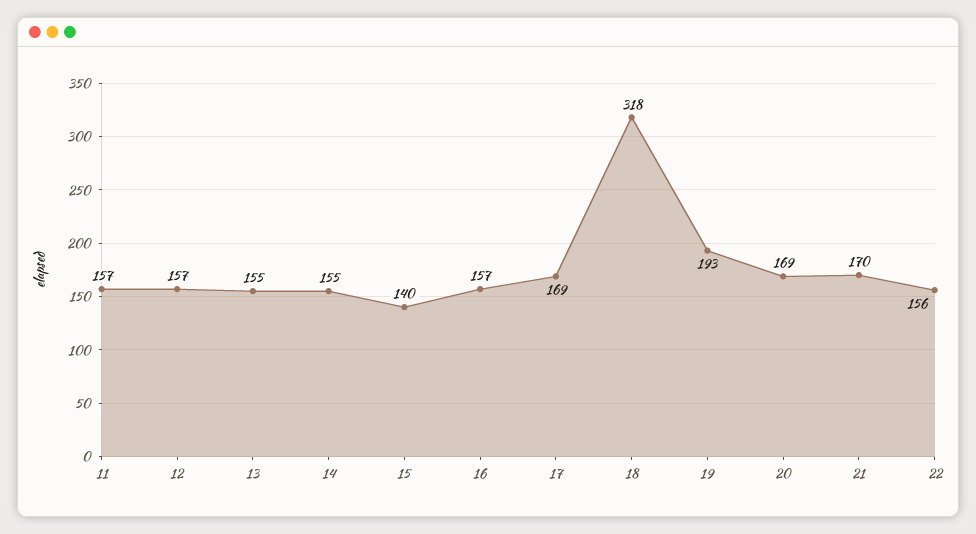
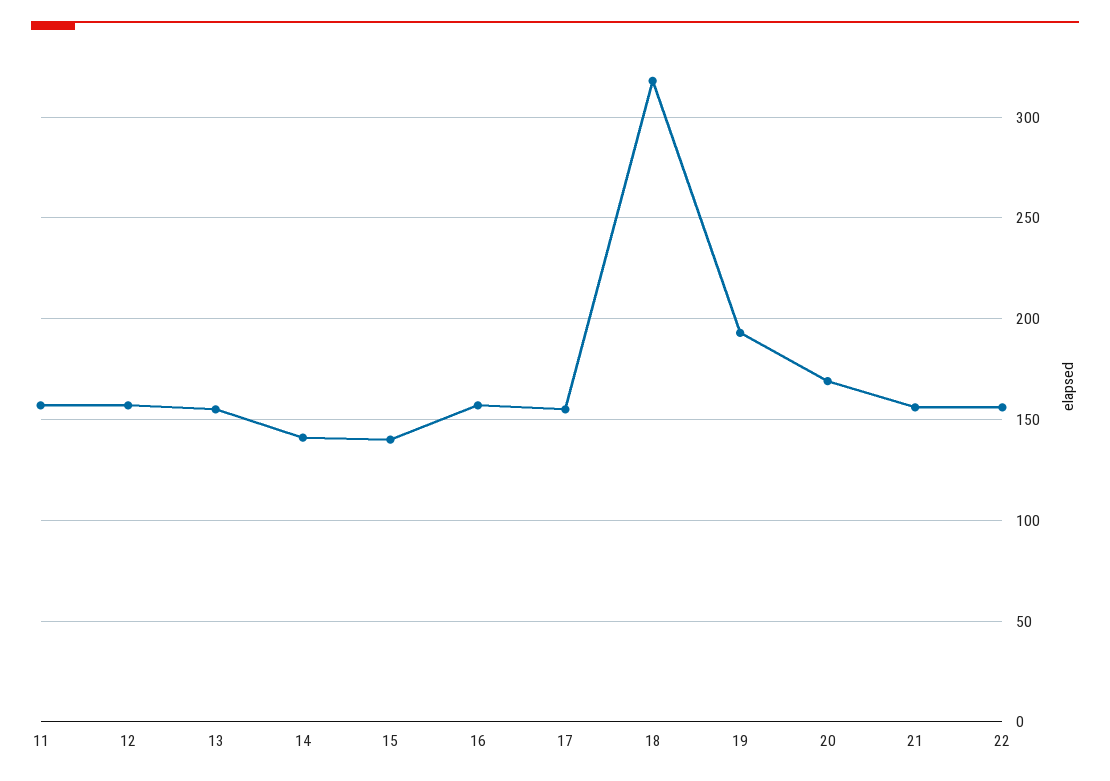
14: 155 -> 140
17: 169 -> 155
21: 170 -> 155

